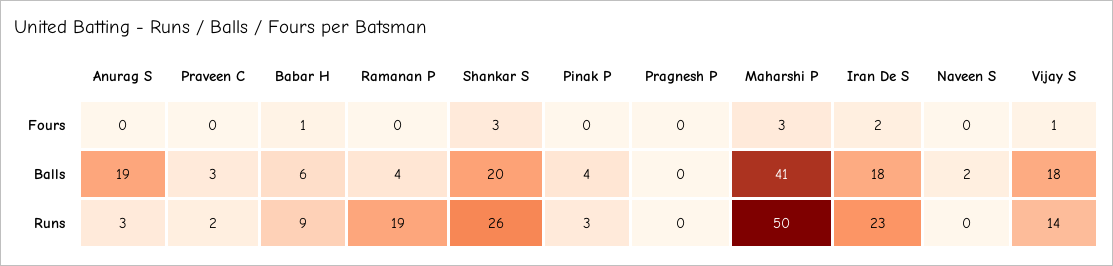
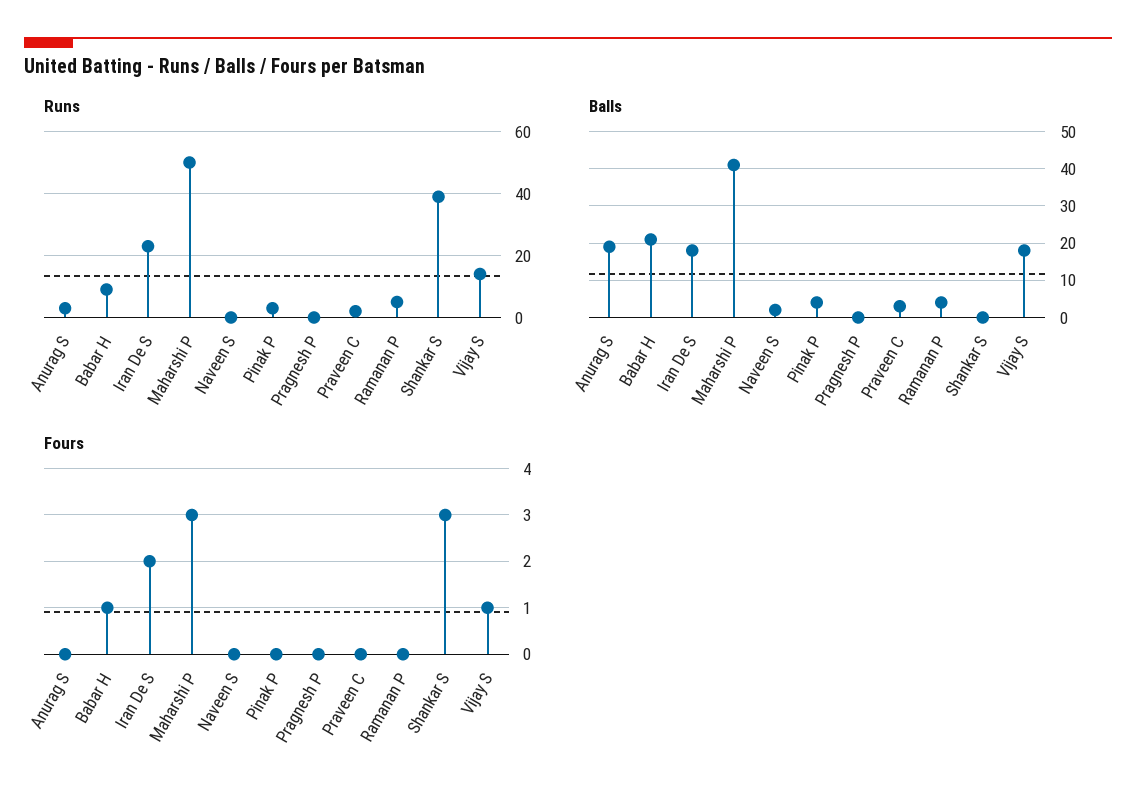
Balls, Babar H: 6 -> 20
Balls, Shankar S: 20 -> 0
Runs, Ramanan P: 19 -> 5
Runs, Shankar S: 26 -> 40

